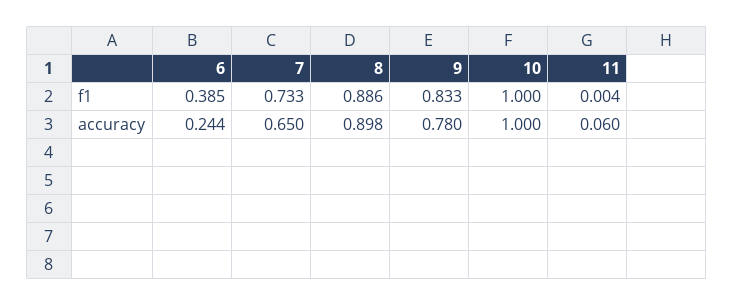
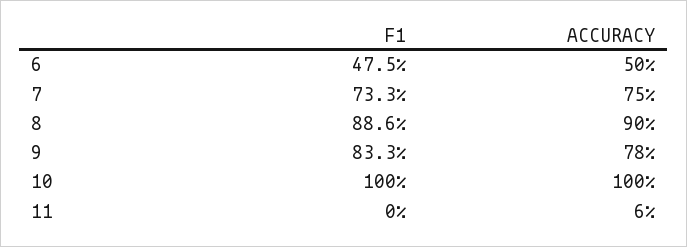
6, f1: 0.385 -> 0.475
11, f1: 0.004 -> 0
6, accuracy: 0.244 -> 0.5
7, accuracy: 0.65 -> 0.75
8, accuracy: 0.898 -> 0.9

